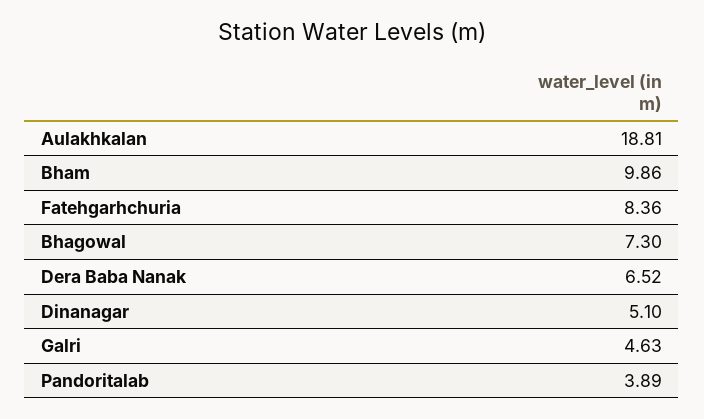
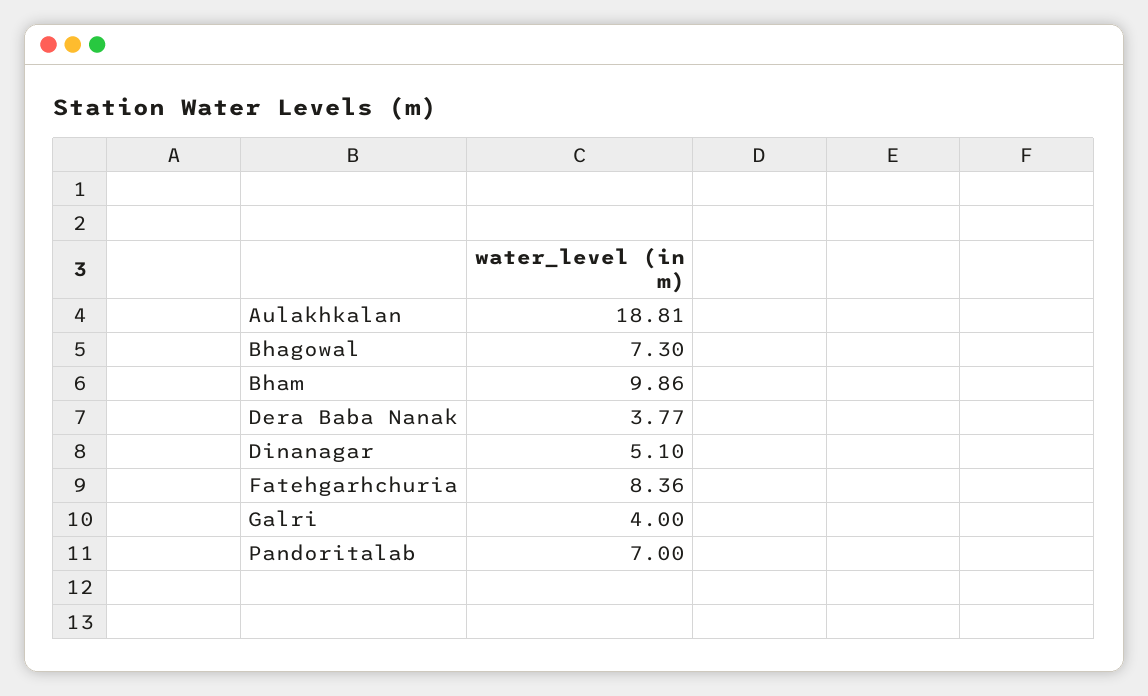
Dera Baba Nanak: 6.52 -> 3.77
Galri: 4.63 -> 4
Pandoritalab: 3.89 -> 7

